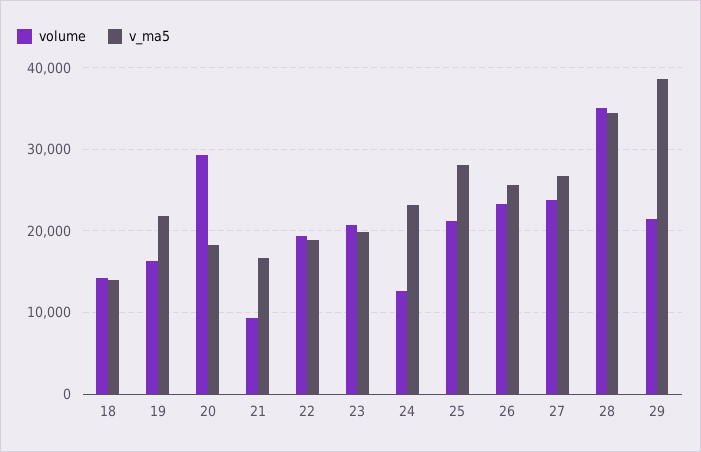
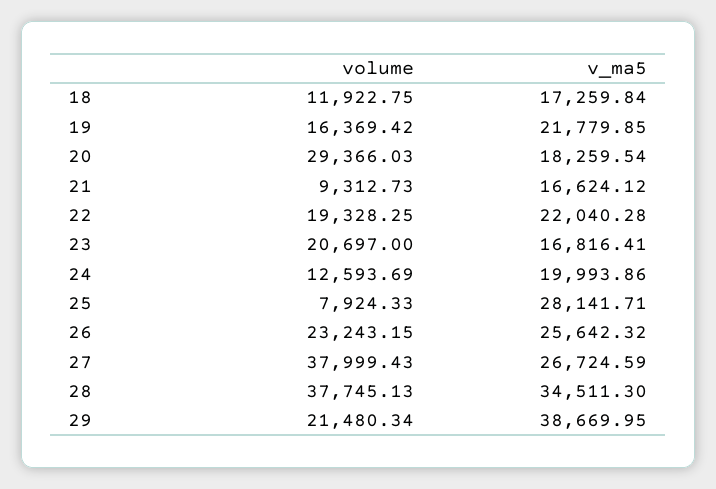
volume, 18: 14000 -> 11922.75
v_ma5, 18: 14000 -> 17259.84
v_ma5, 22: 19000 -> 22040.28
v_ma5, 23: 20000 -> 16816.41
v_ma5, 24: 23000 -> 19993.86
volume, 25: 21000 -> 7924.33
volume, 27: 24000 -> 37999.43
volume, 28: 35000 -> 37745.13

